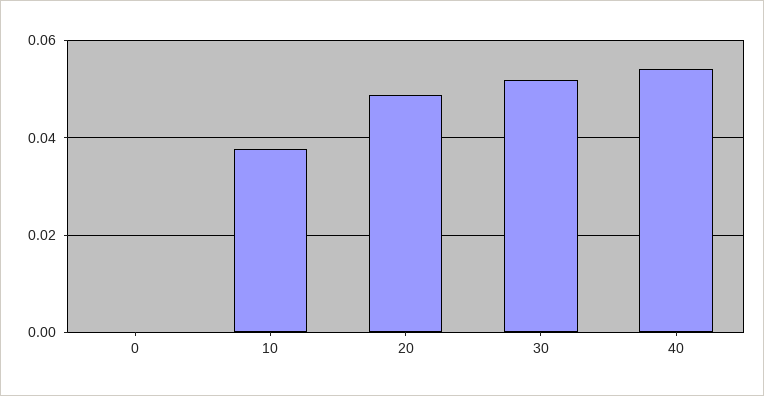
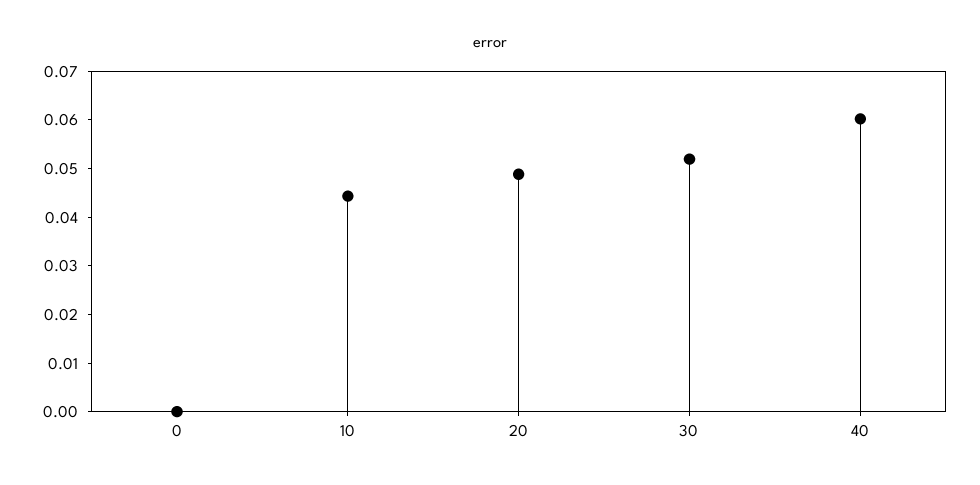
10: 0.038 -> 0.044
40: 0.054 -> 0.06

